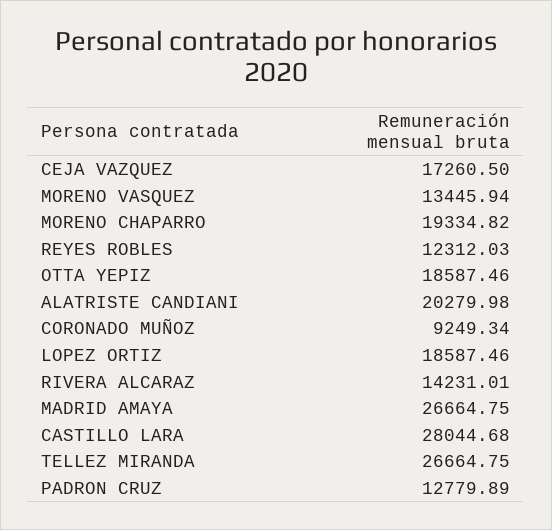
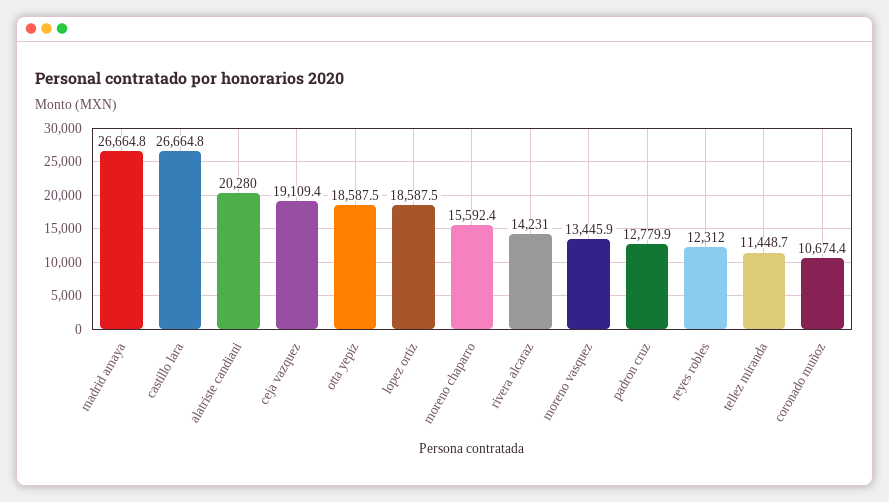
CEJA VAZQUEZ: 17260.5 -> 19109.4
MORENO CHAPARRO: 19334.82 -> 15592.4
CORONADO MUÑOZ: 9249.34 -> 10674.4
CASTILLO LARA: 28044.68 -> 26664.8
TELLEZ MIRANDA: 26664.75 -> 11448.7

